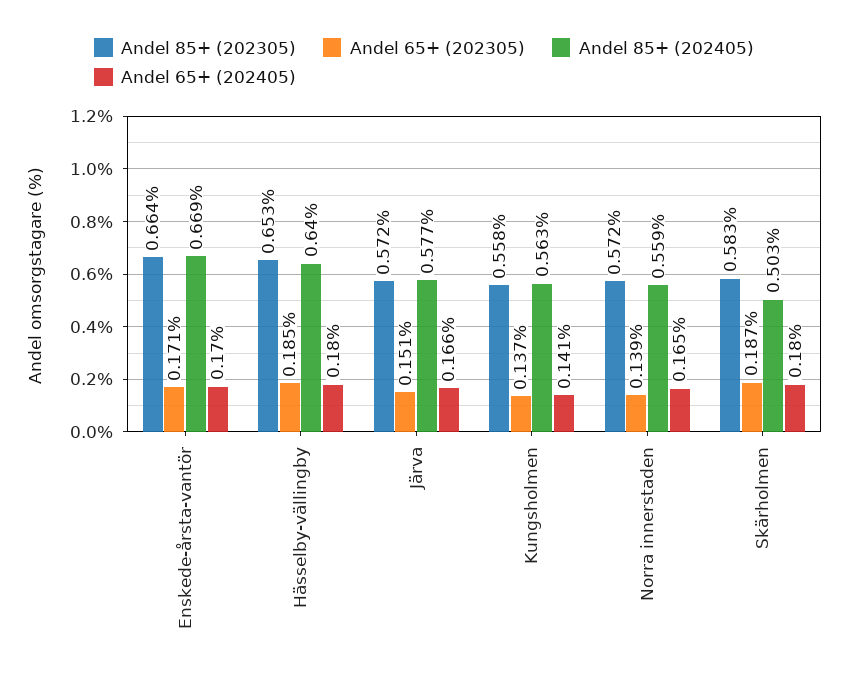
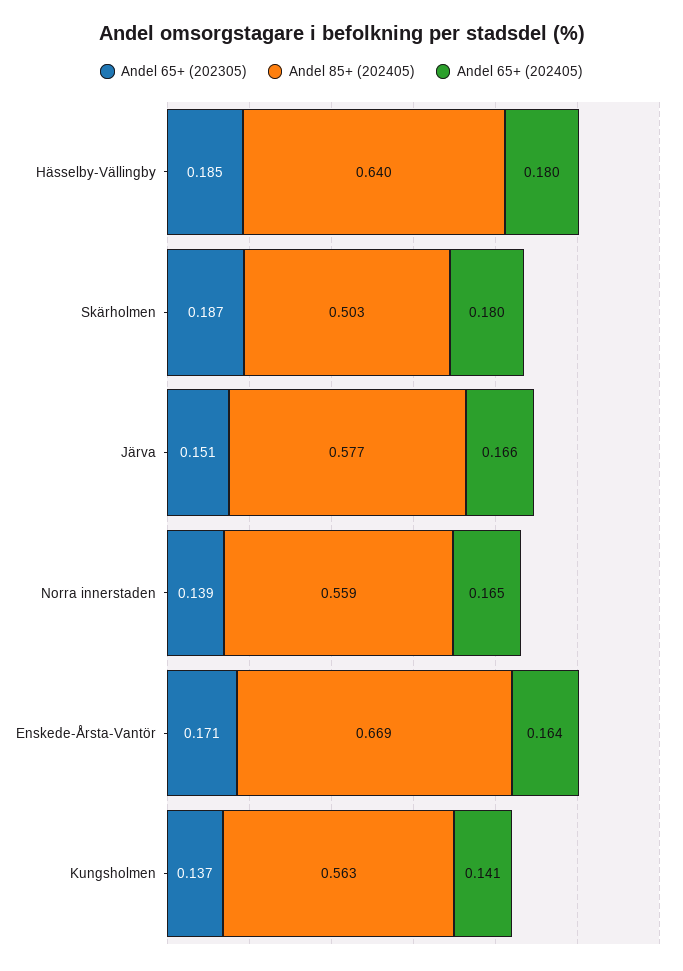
Andel 85+ (202305), Enskede-årsta-vantör: 0.664 -> none
Andel 65+ (202405), Enskede-årsta-vantör: 0.17 -> 0.164
Andel 85+ (202305), Hässelby-vällingby: 0.653 -> none
Andel 85+ (202305), Järva: 0.572 -> none
Andel 85+ (202305), Kungsholmen: 0.558 -> none
Andel 85+ (202305), Norra innerstaden: 0.572 -> none
Andel 85+ (202305), Skärholmen: 0.583 -> none

